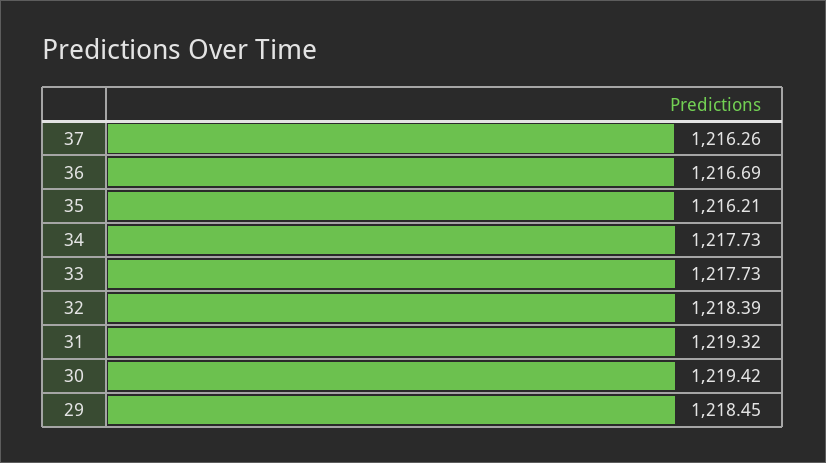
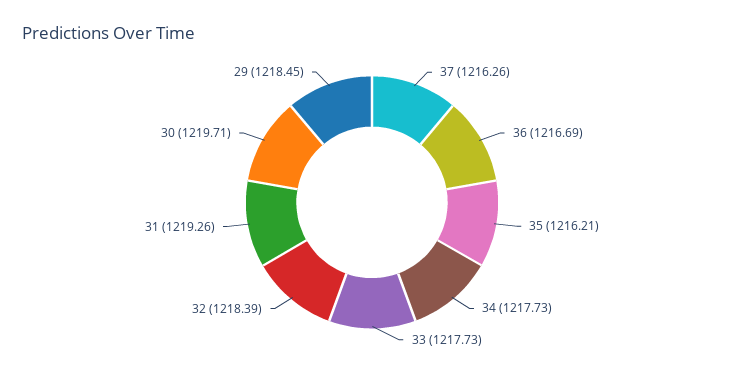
31: 1219.32 -> 1219.26
30: 1219.42 -> 1219.71

